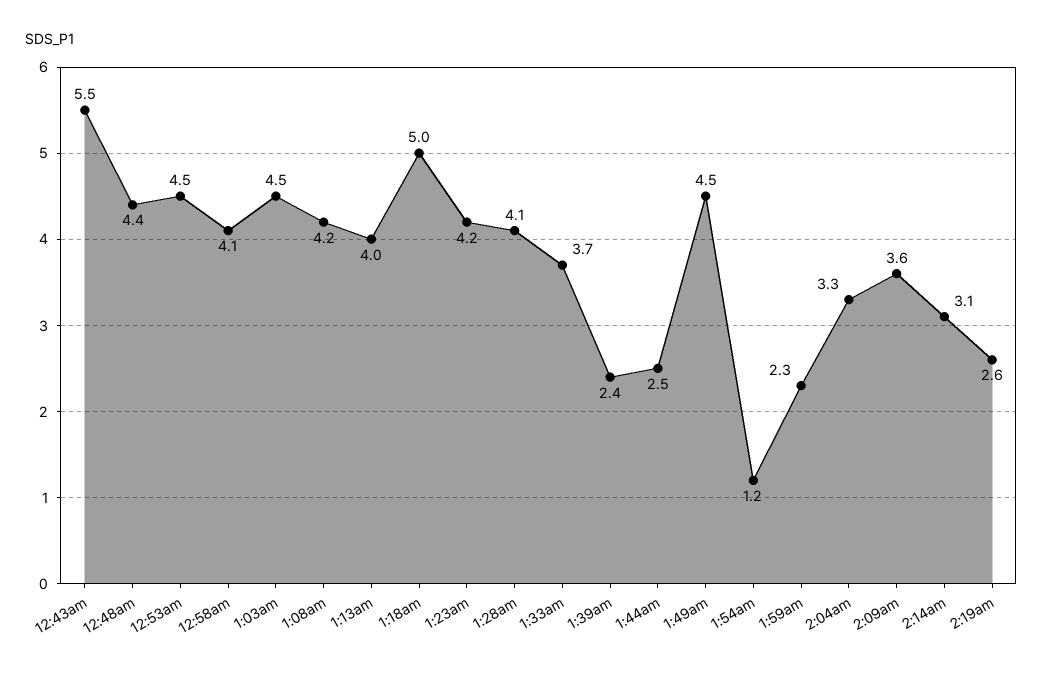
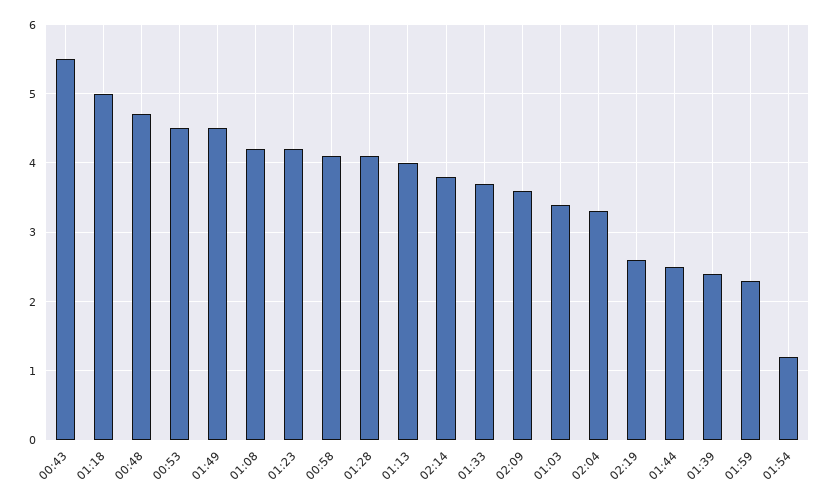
12:48am: 4.4 -> 4.7
1:03am: 4.5 -> 3.4
2:14am: 3.1 -> 3.8

